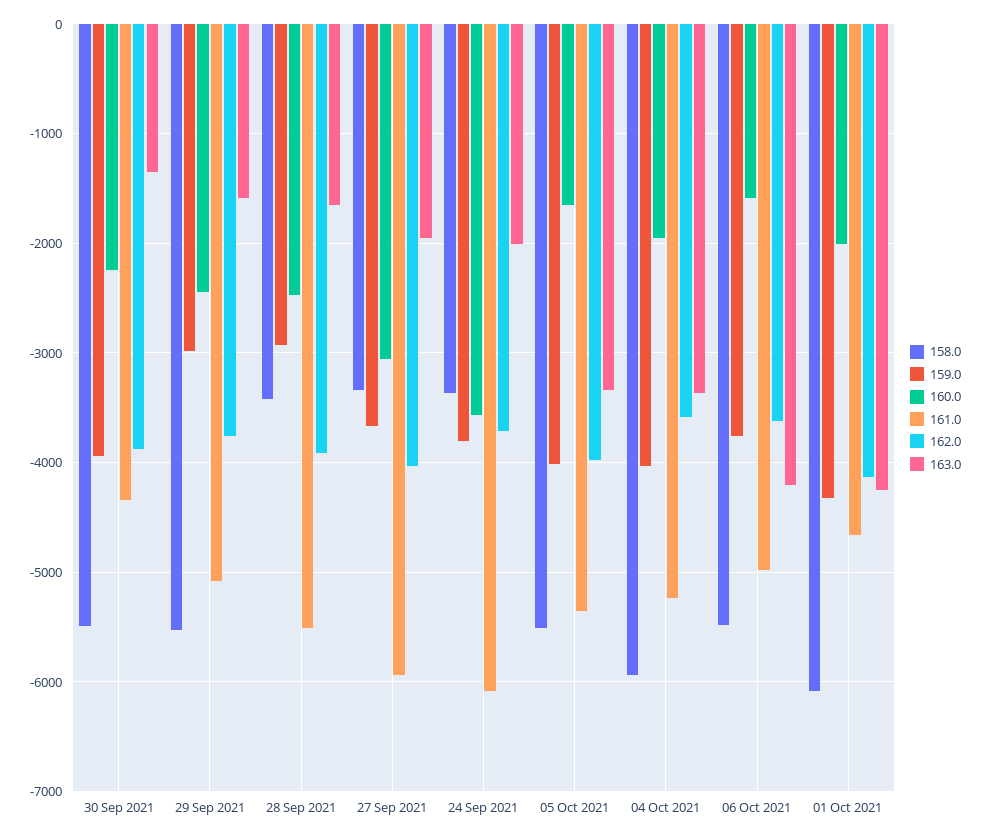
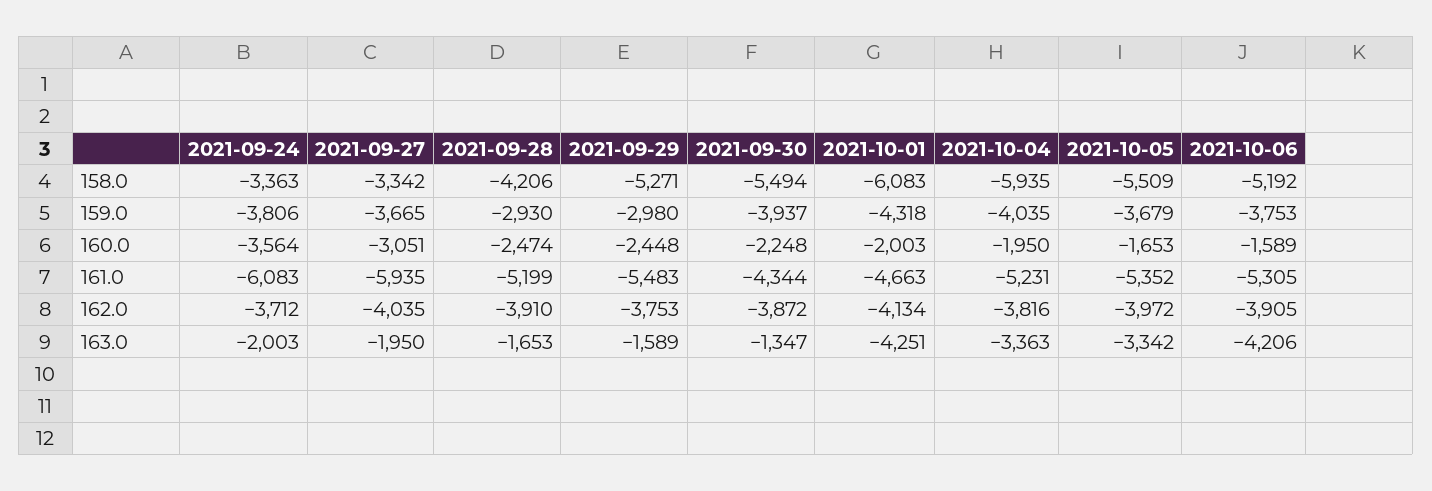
158.0, 29 Sep 2021: -5500 -> -5271
161.0, 29 Sep 2021: -5100 -> -5483
158.0, 28 Sep 2021: -3400 -> -4206
161.0, 28 Sep 2021: -5500 -> -5199
159.0, 05 Oct 2021: -4000 -> -3679
162.0, 04 Oct 2021: -3600 -> -3816
158.0, 06 Oct 2021: -5500 -> -5192
161.0, 06 Oct 2021: -5000 -> -5305
162.0, 06 Oct 2021: -3600 -> -3905

